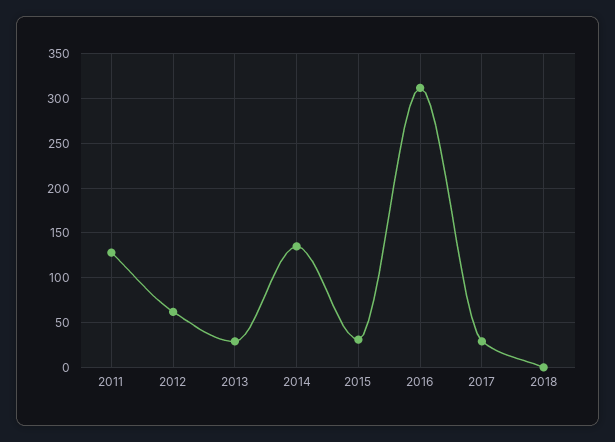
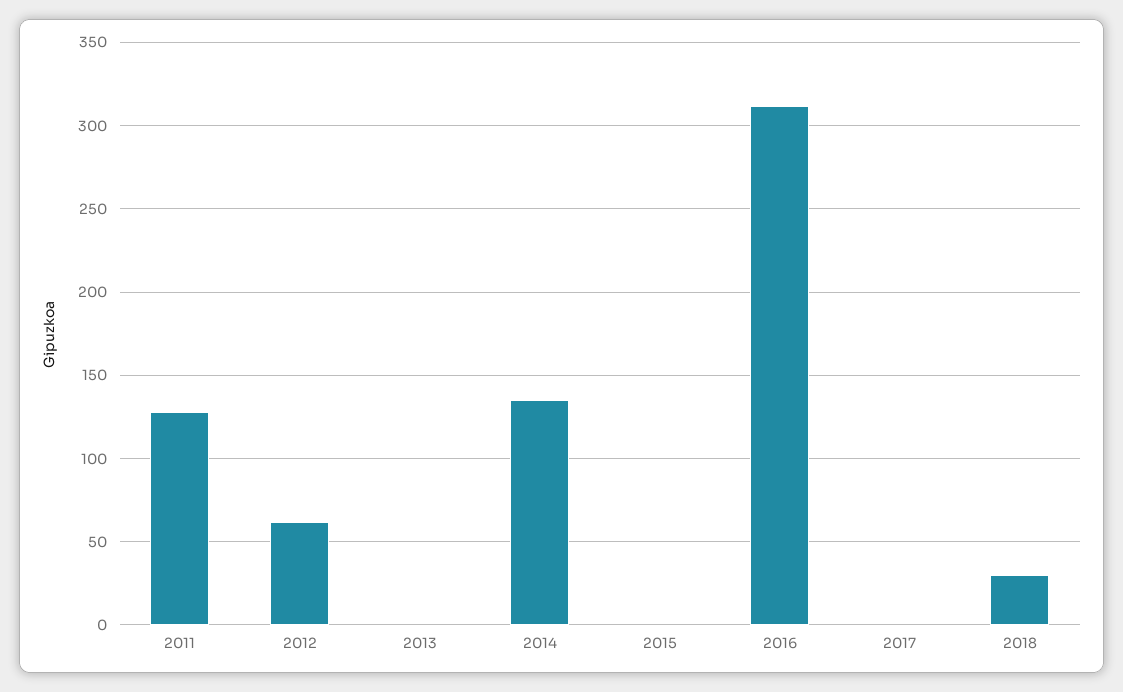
2013: 30 -> 0
2015: 30 -> 0
2017: 30 -> 0
2018: 0 -> 30

